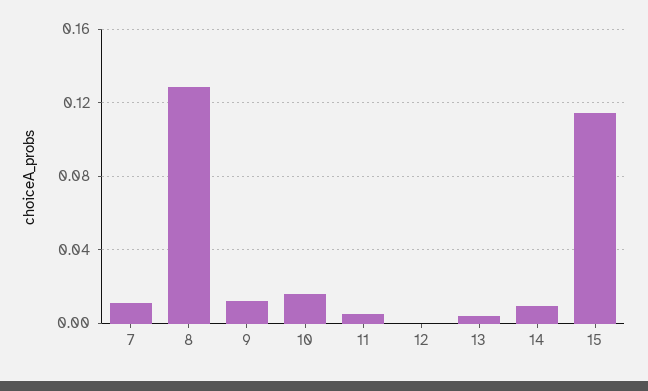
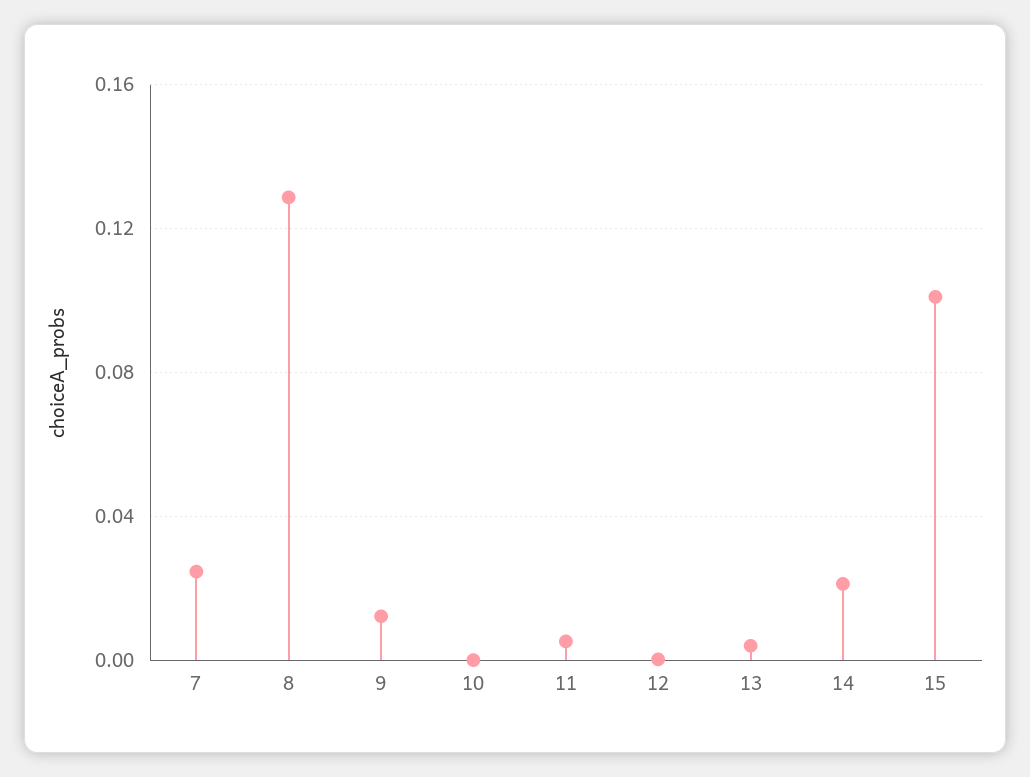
7: 0.01 -> 0.025
10: 0.015 -> 0
14: 0.01 -> 0.02
15: 0.115 -> 0.1

